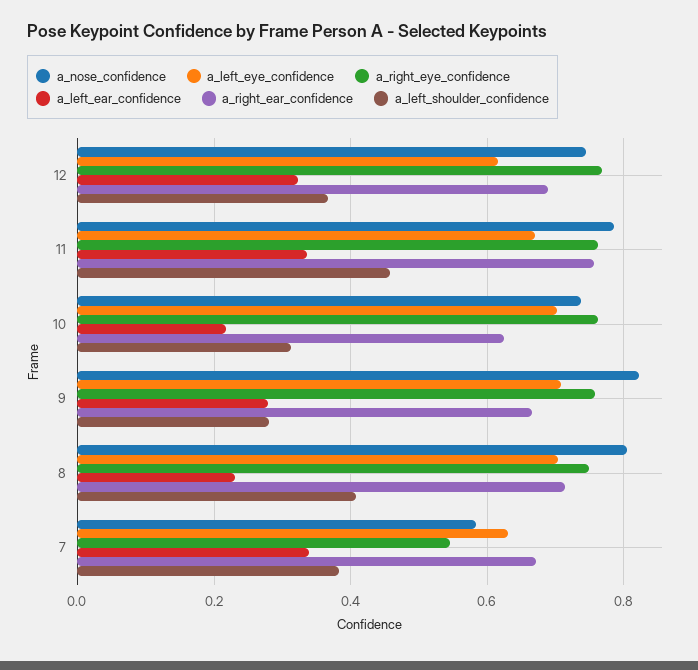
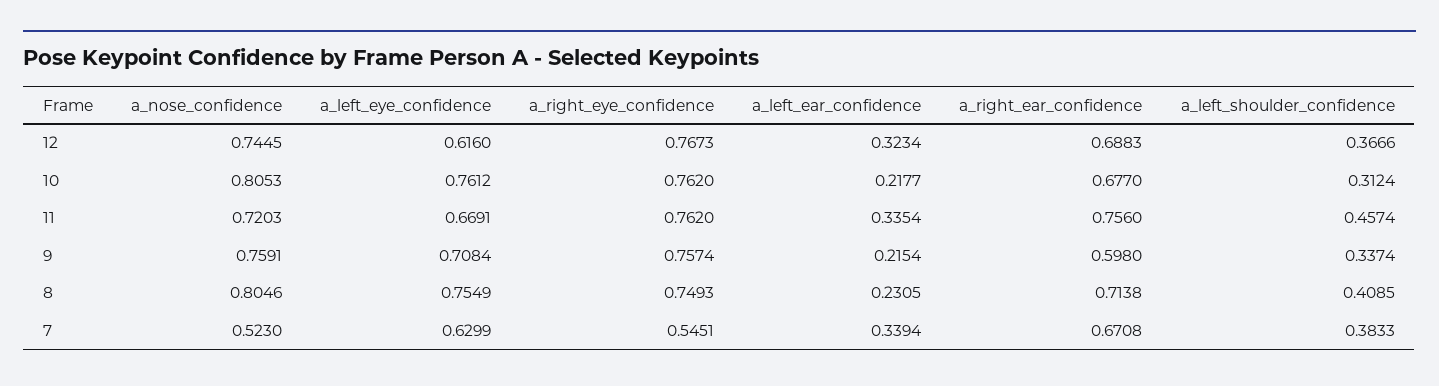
a_nose_confidence, 11: 0.78 -> 0.7203
a_nose_confidence, 10: 0.74 -> 0.8053
a_left_eye_confidence, 10: 0.7 -> 0.7612
a_right_ear_confidence, 10: 0.62 -> 0.677
a_nose_confidence, 9: 0.82 -> 0.7591
a_left_ear_confidence, 9: 0.28 -> 0.2154
a_right_ear_confidence, 9: 0.66 -> 0.598
a_left_shoulder_confidence, 9: 0.28 -> 0.3374
a_left_eye_confidence, 8: 0.7 -> 0.7549
a_nose_confidence, 7: 0.58 -> 0.523

